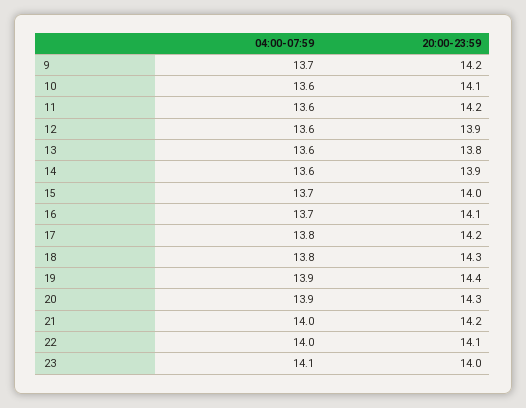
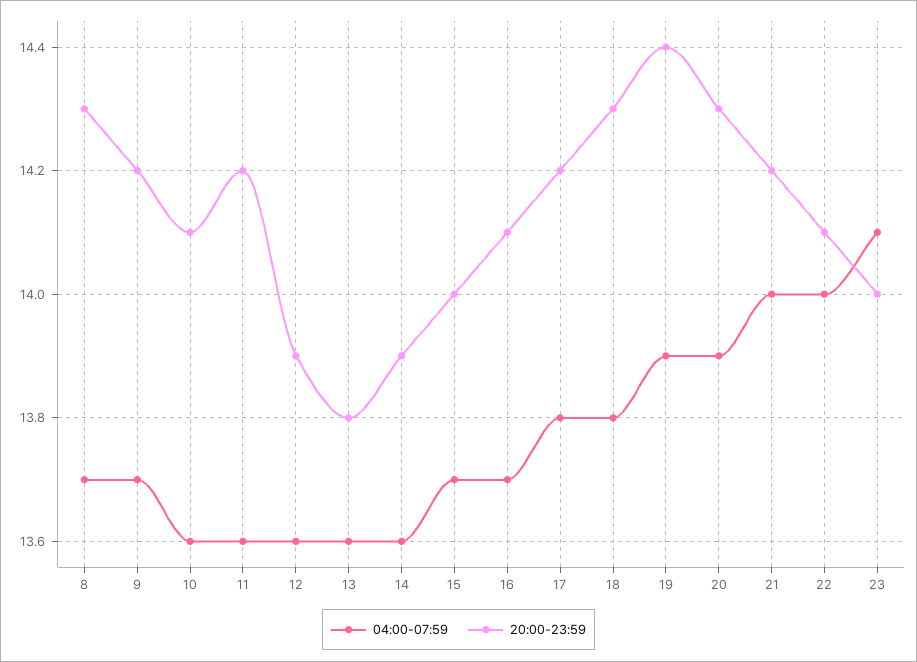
04:00-07:59, 8: none -> 13.7
20:00-23:59, 8: none -> 14.3

